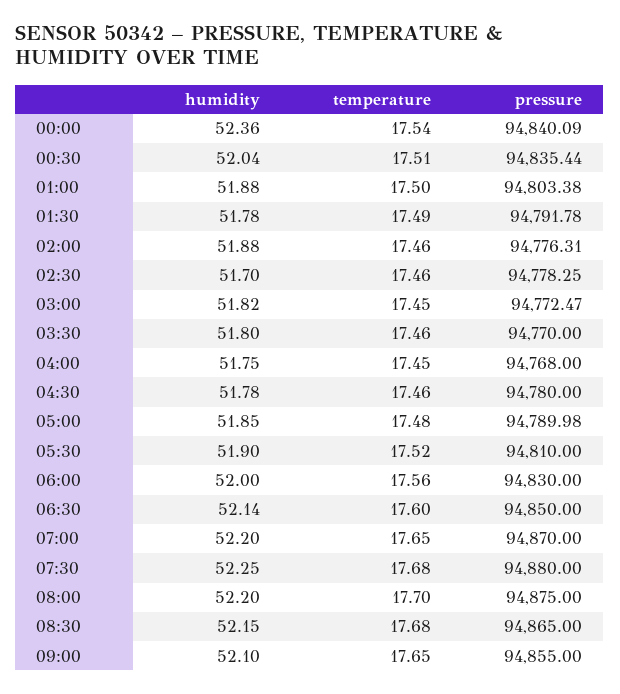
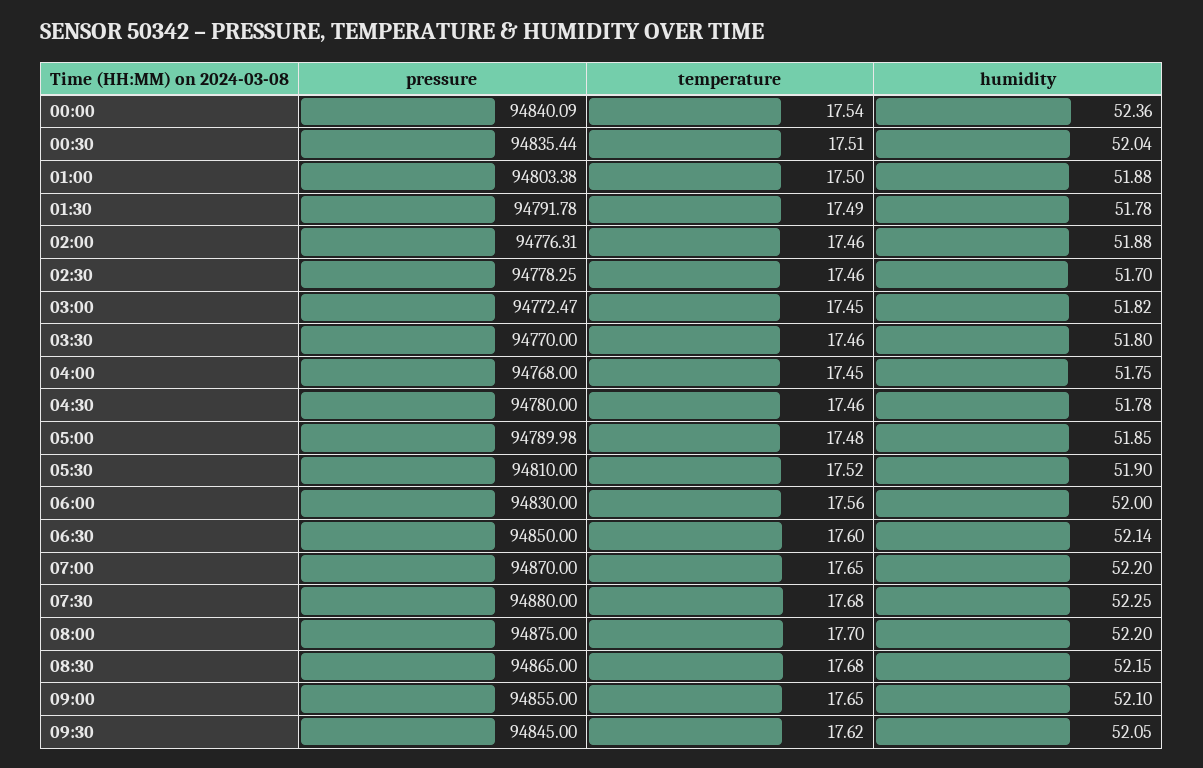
pressure, 09:30: none -> 94845
temperature, 09:30: none -> 17.62
humidity, 09:30: none -> 52.05

